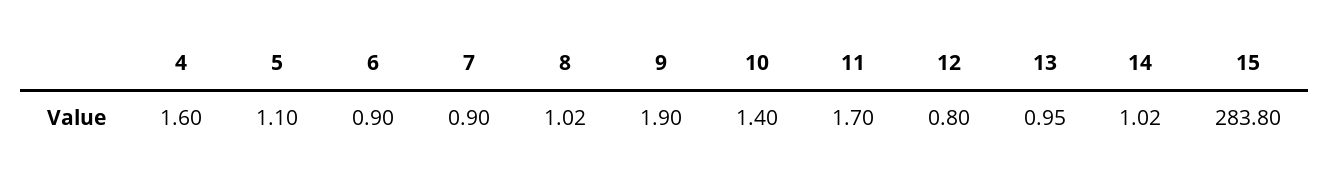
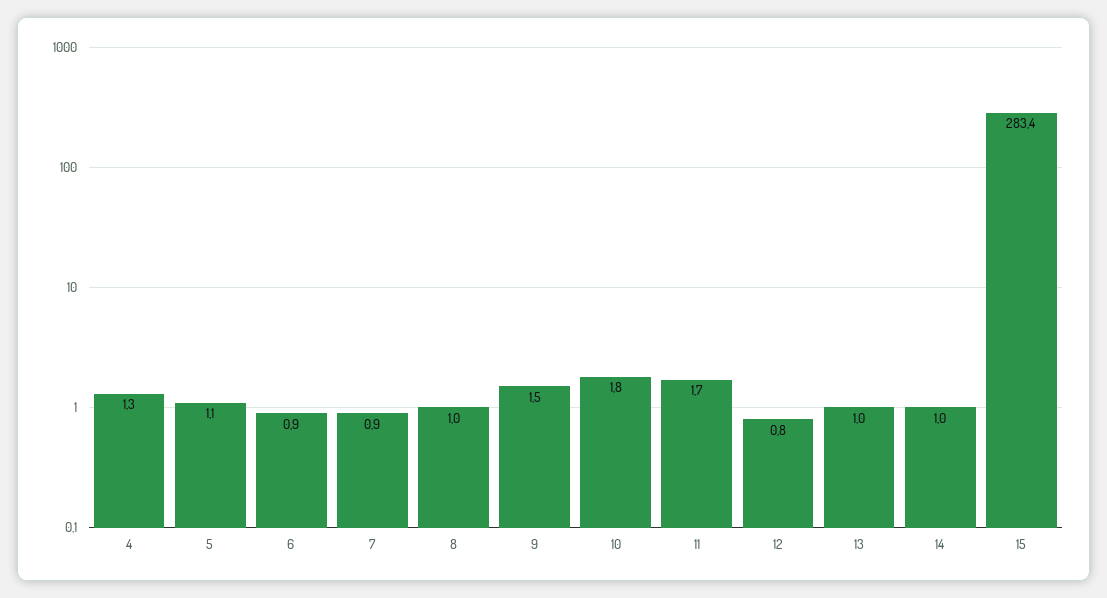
4: 1.6 -> 1.3
9: 1.9 -> 1.5
10: 1.4 -> 1.8
15: 283.8 -> 283.4

